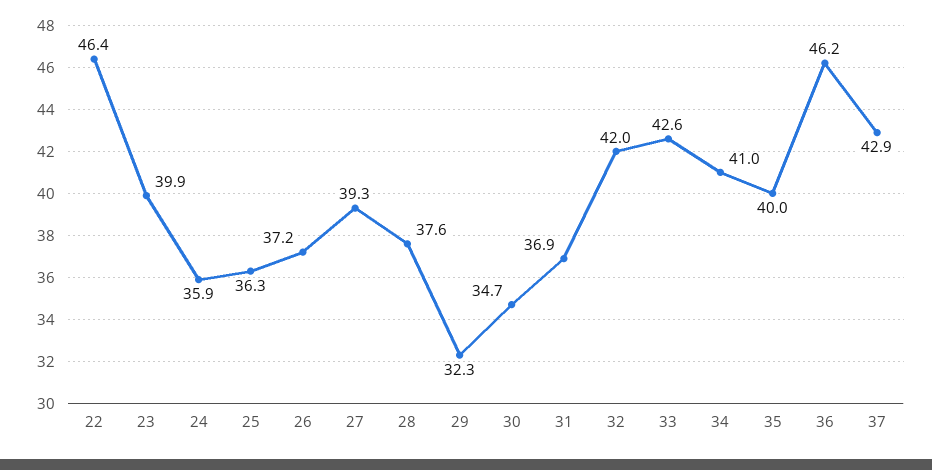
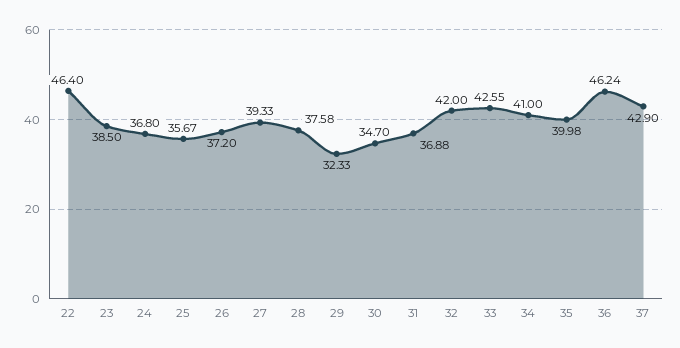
23: 39.9 -> 38.5
24: 35.9 -> 36.8
25: 36.3 -> 35.67

